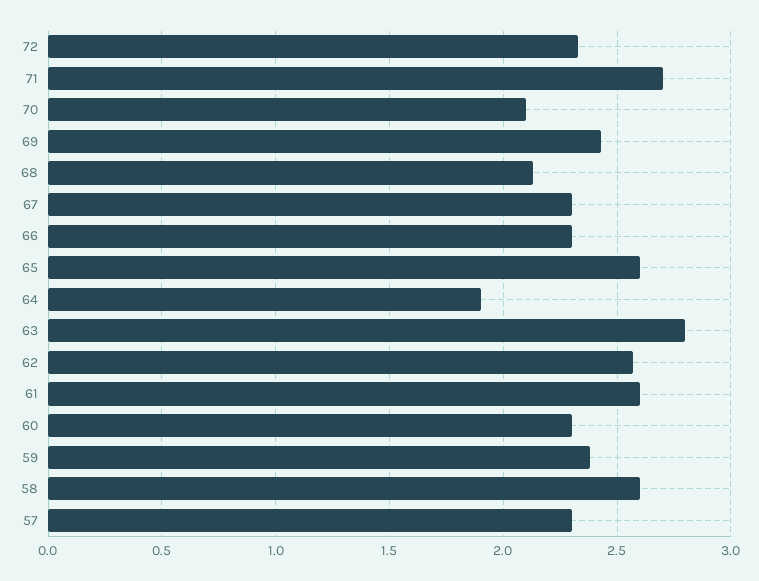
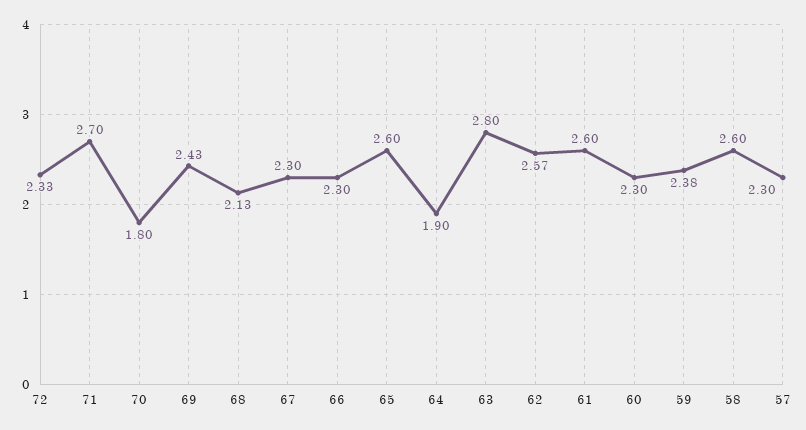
70: 2.1 -> 1.8

